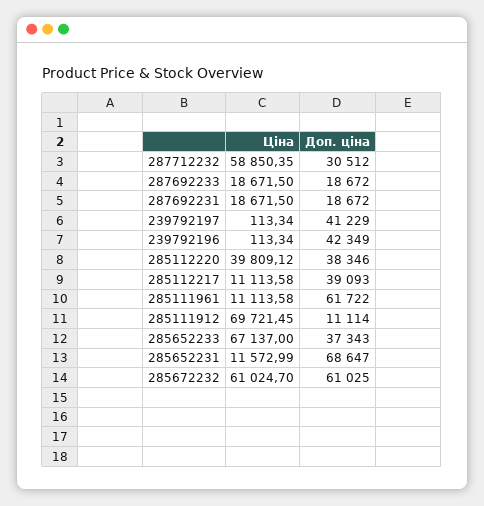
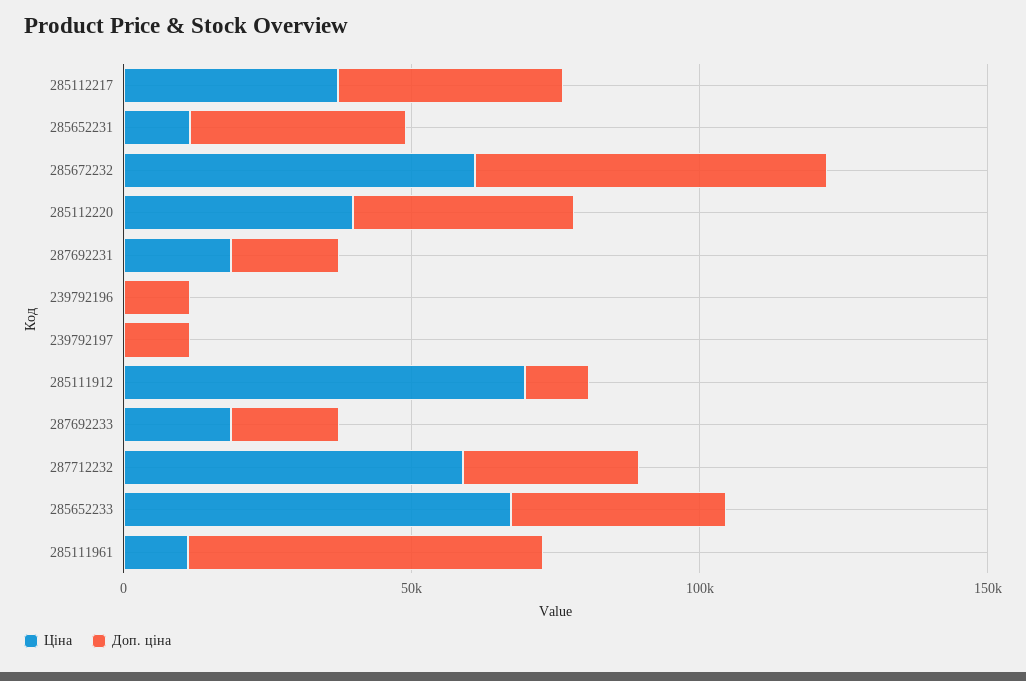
Доп. ціна, 239792197: 41229 -> 10000
Доп. ціна, 239792196: 42349 -> 10000
Ціна, 285112217: 11113.58 -> 40000
Доп. ціна, 285652231: 68647 -> 40000

